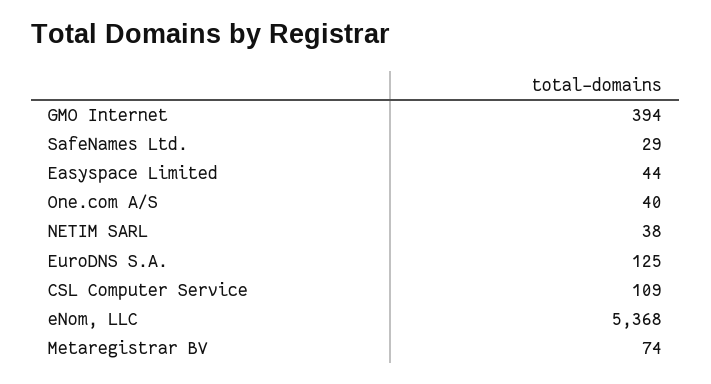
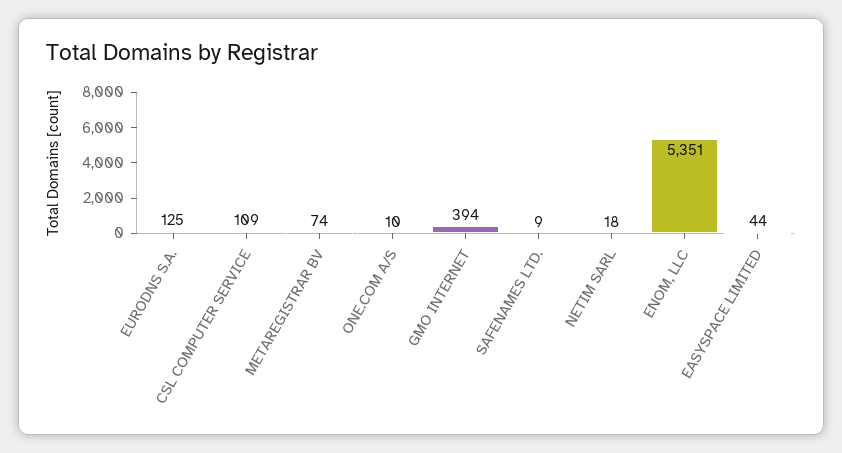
SafeNames Ltd.: 29 -> 9
One.com A/S: 40 -> 10
NETIM SARL: 38 -> 18
eNom, LLC: 5368 -> 5351

